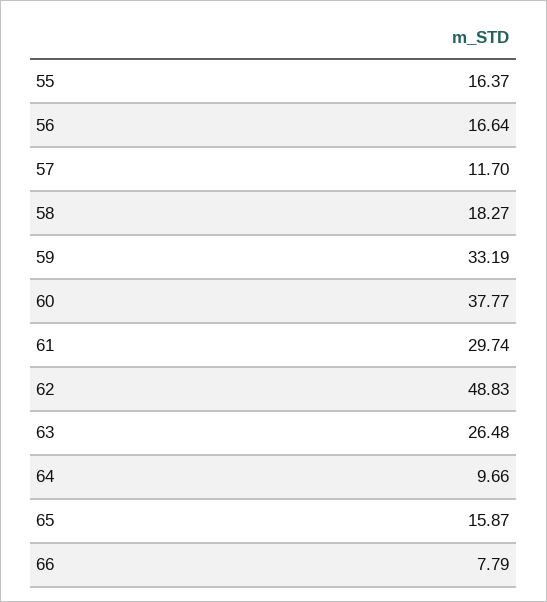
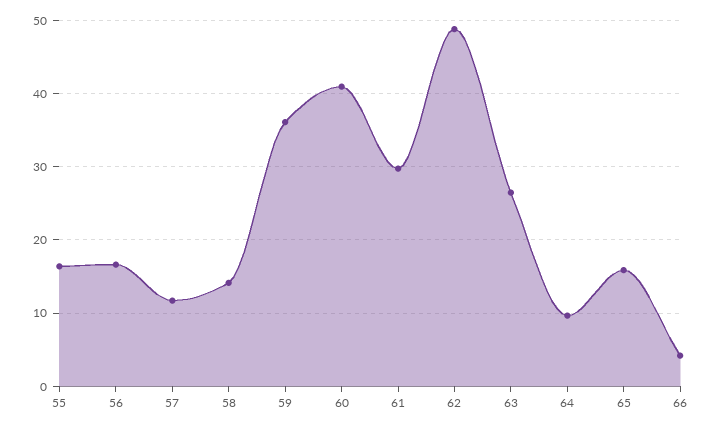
58: 18.27 -> 14
59: 33.19 -> 36
60: 37.77 -> 41
66: 7.79 -> 4

